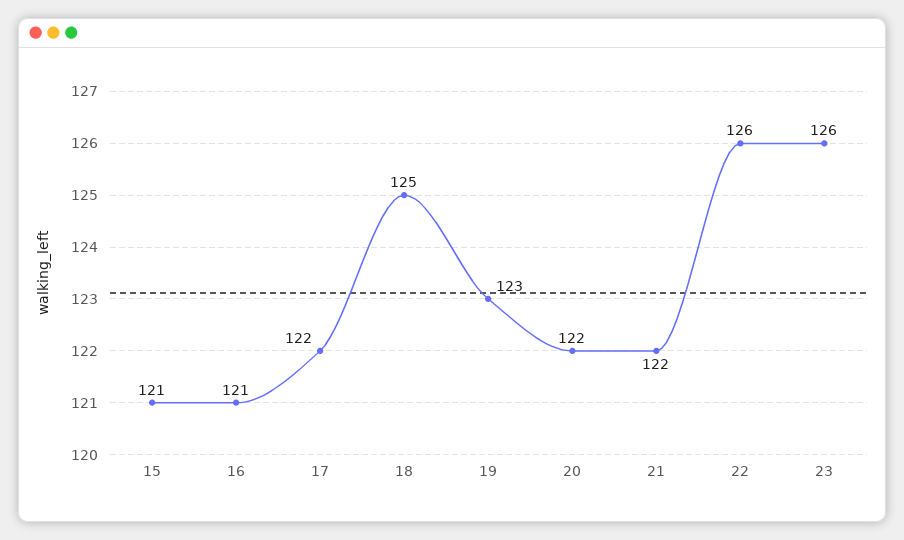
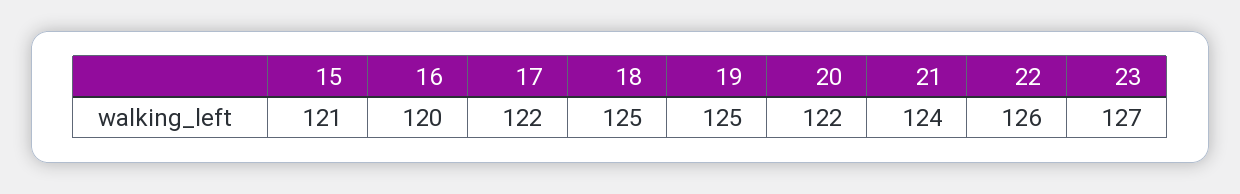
16: 121 -> 120
19: 123 -> 125
21: 122 -> 124
23: 126 -> 127

